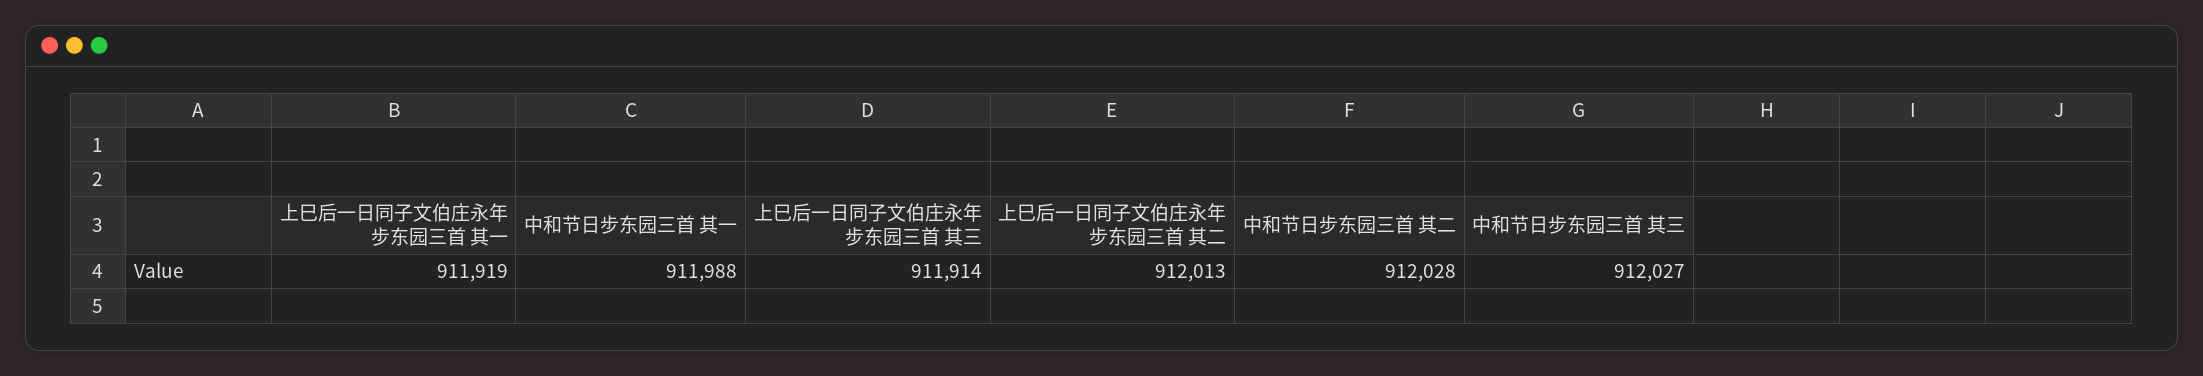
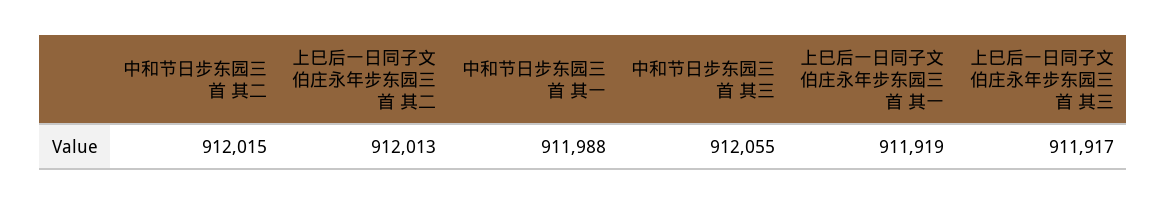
上巳后一日同子文伯庄永年步东园三首 其三: 911914 -> 911917
中和节日步东园三首 其二: 912028 -> 912015
中和节日步东园三首 其三: 912027 -> 912055

